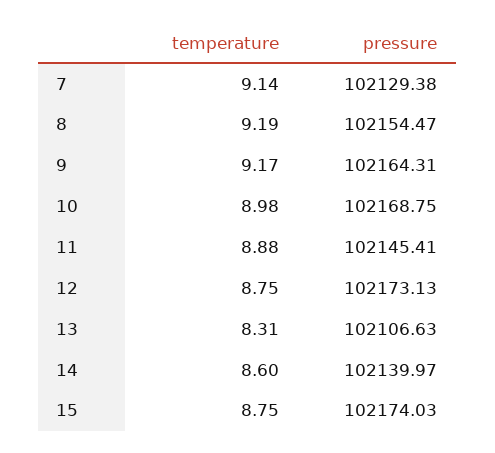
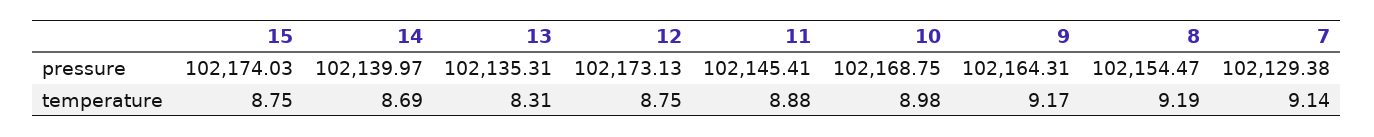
pressure, 13: 102106.63 -> 102135.31
temperature, 14: 8.6 -> 8.69

